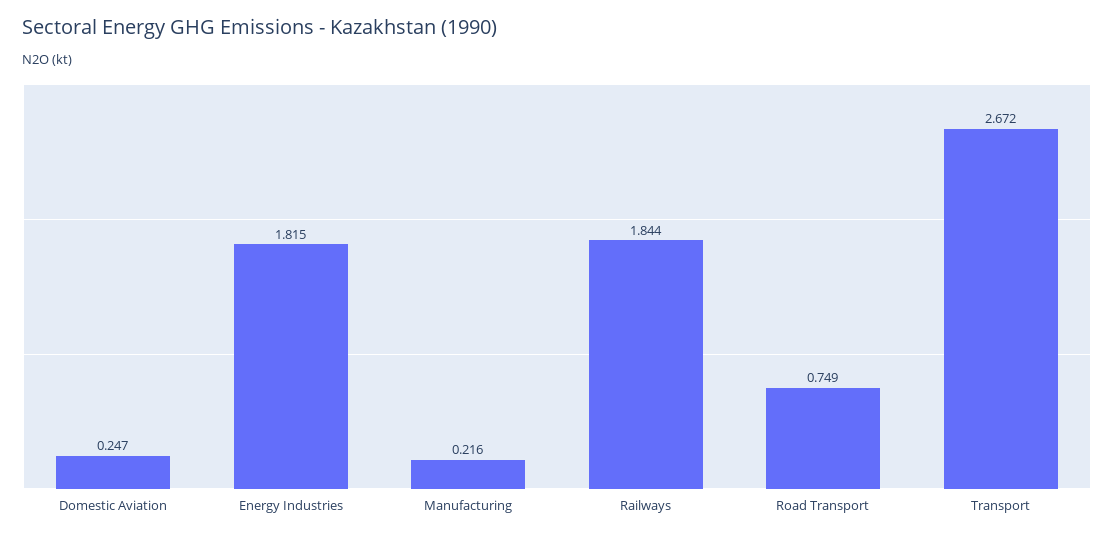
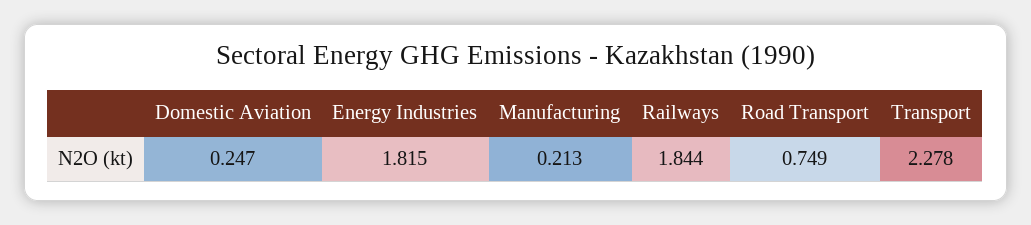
Manufacturing: 0.216 -> 0.213
Transport: 2.672 -> 2.278

